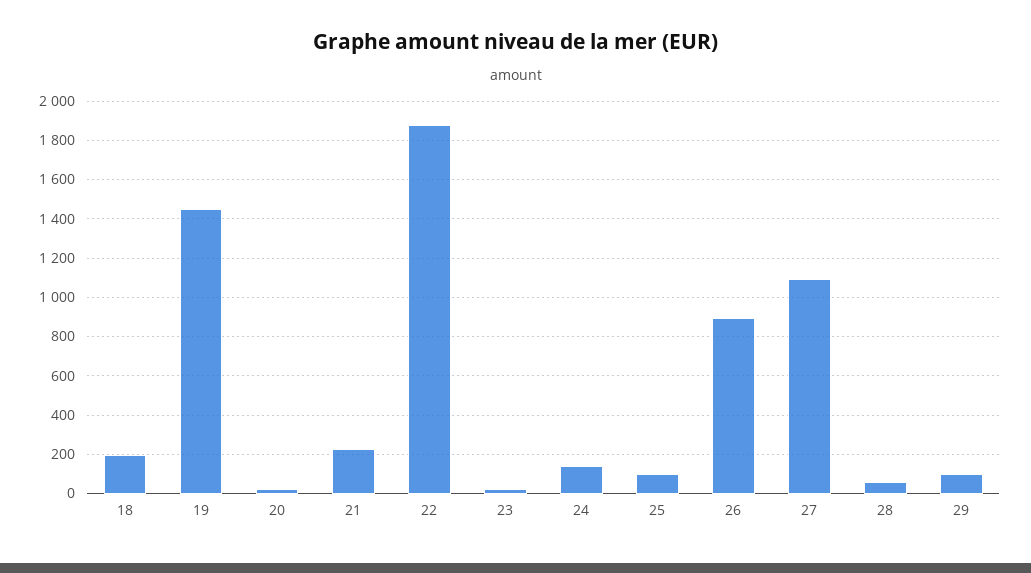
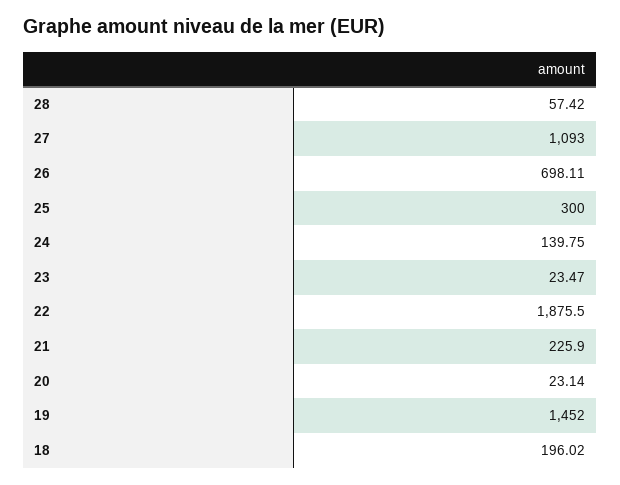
25: 100 -> 300
26: 900 -> 698.11
29: 100 -> none

